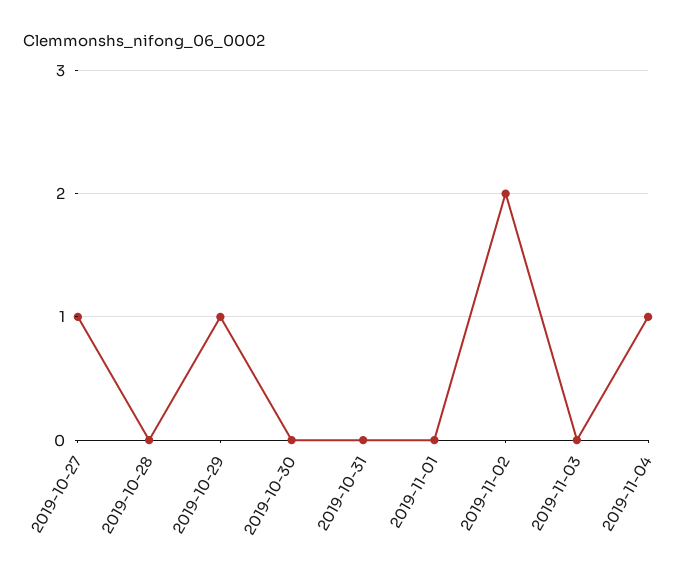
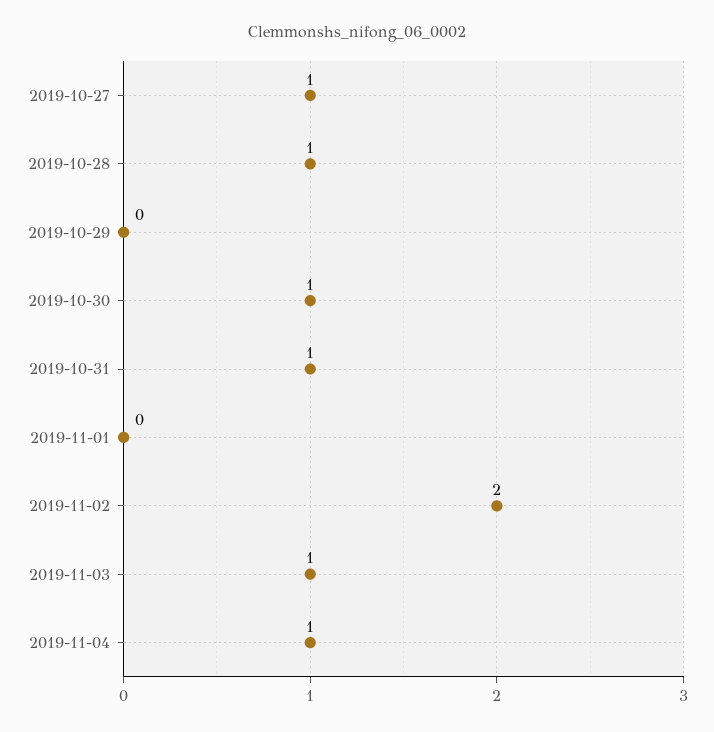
2019-10-28: 0 -> 1
2019-10-29: 1 -> 0
2019-10-30: 0 -> 1
2019-10-31: 0 -> 1
2019-11-03: 0 -> 1

